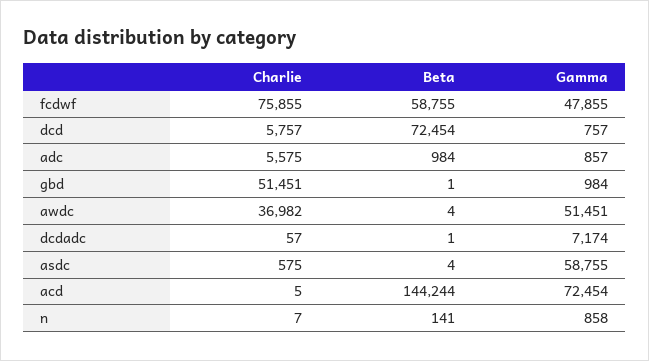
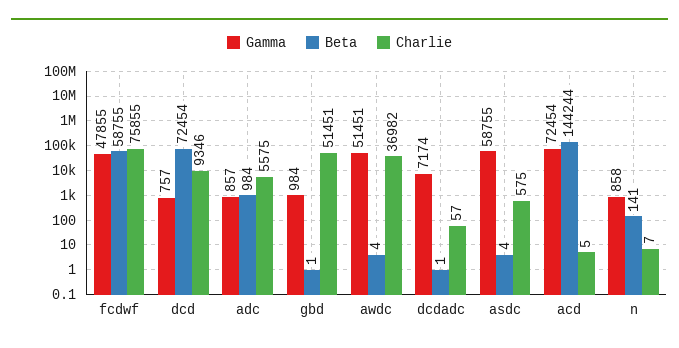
Charlie, dcd: 5757 -> 9346

